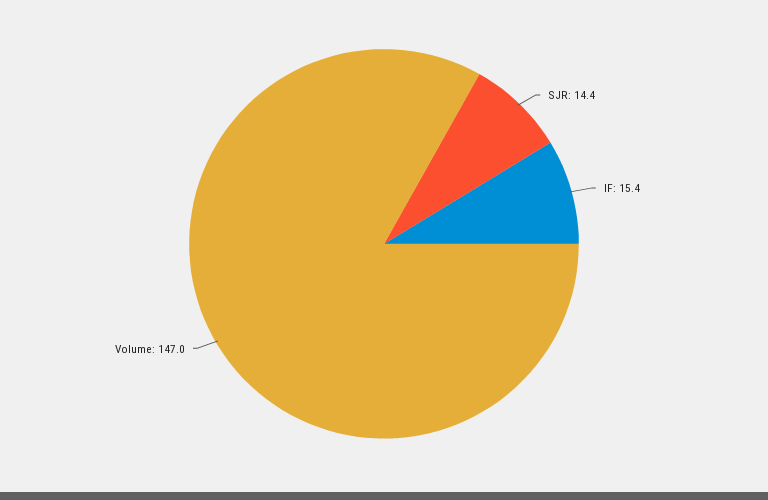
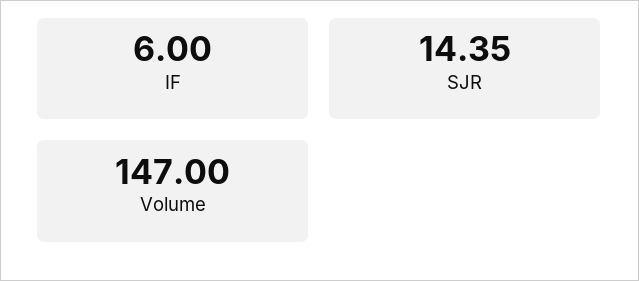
IF: 15.4 -> 6

